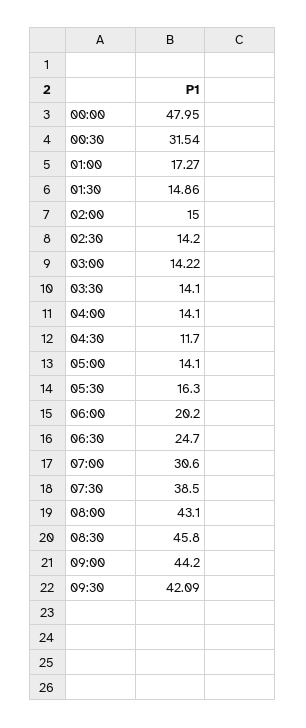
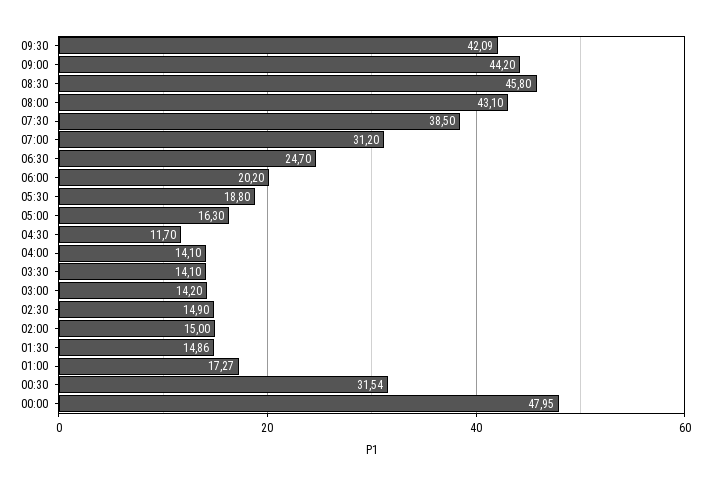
02:30: 14.2 -> 14.9
03:00: 14.22 -> 14.2
05:00: 14.1 -> 16.3
05:30: 16.3 -> 18.8
07:00: 30.6 -> 31.2

